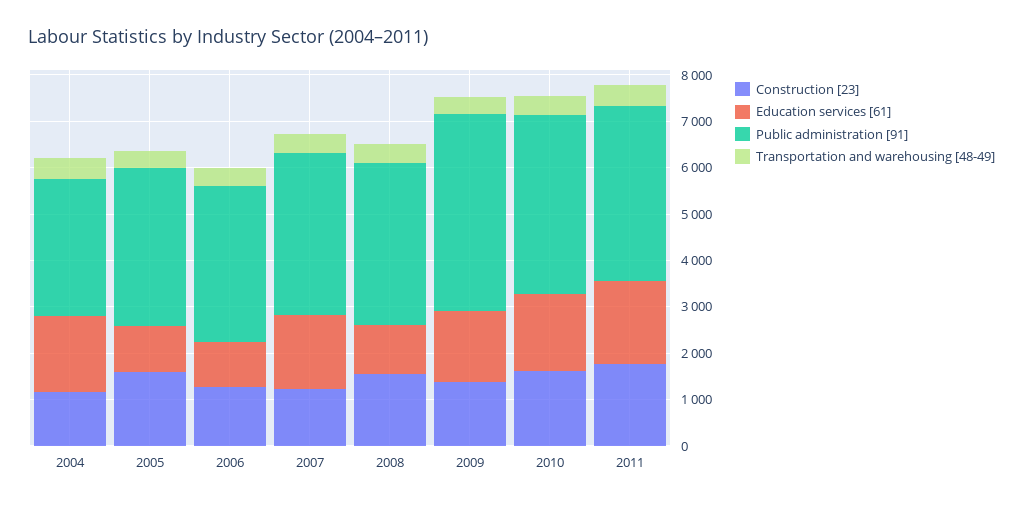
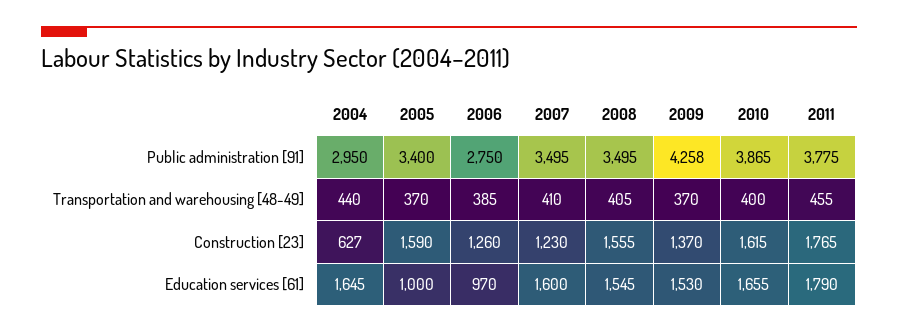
Construction [23], 2004: 1200 -> 627
Public administration [91], 2006: 3400 -> 2750
Education services [61], 2008: 1000 -> 1545

